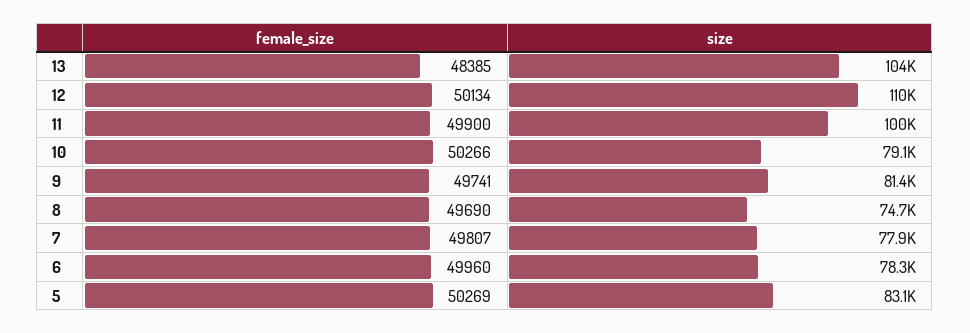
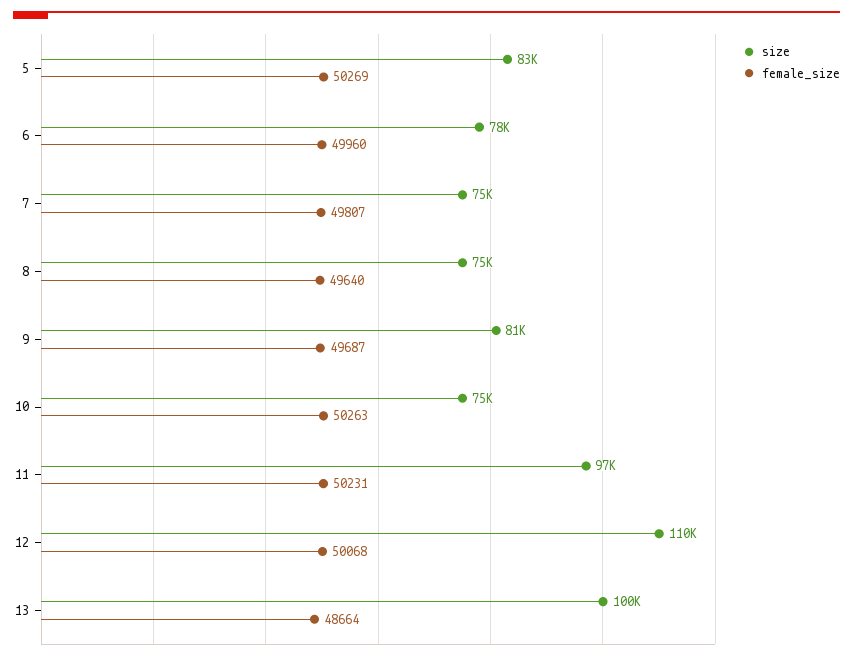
female_size, 13: 48385 -> 48664
size, 13: 104000 -> 100000
female_size, 12: 50134 -> 50068
female_size, 11: 49900 -> 50231
size, 11: 100000 -> 97000
female_size, 10: 50266 -> 50263
size, 10: 79100 -> 75000
female_size, 9: 49741 -> 49687
female_size, 8: 49690 -> 49640
size, 7: 77900 -> 75000

